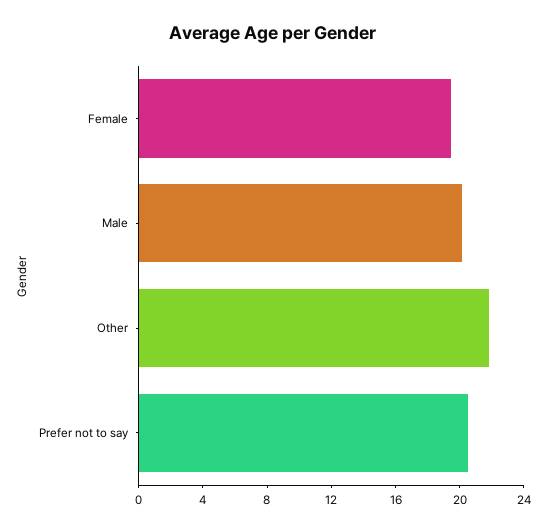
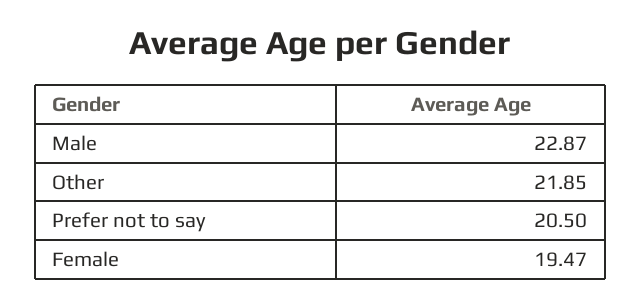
Male: 20 -> 22.87

